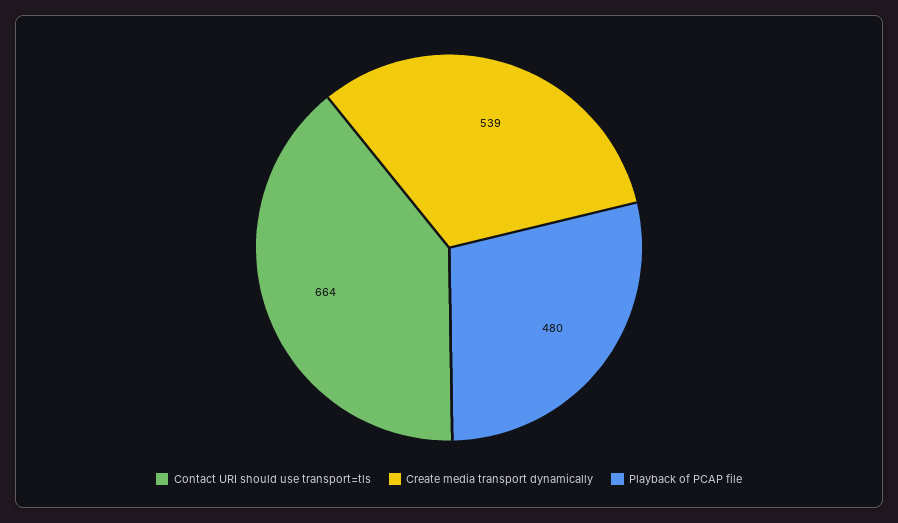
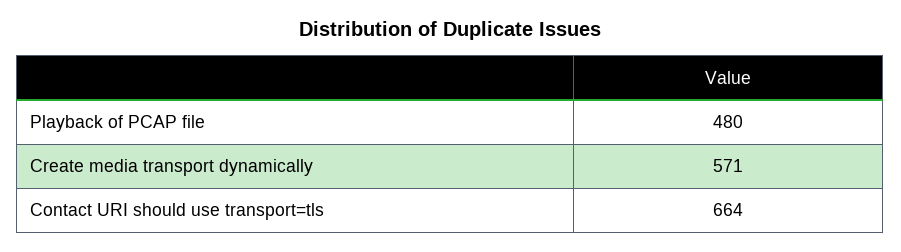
Create media transport dynamically: 539 -> 571

